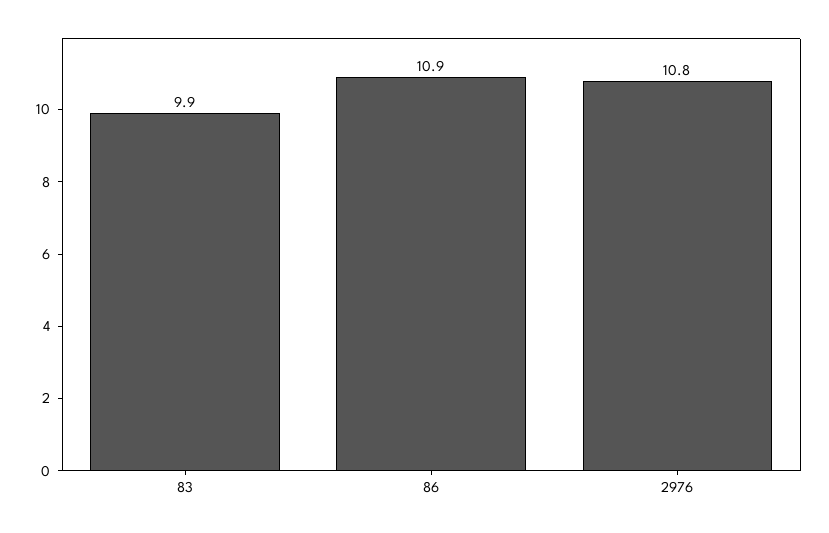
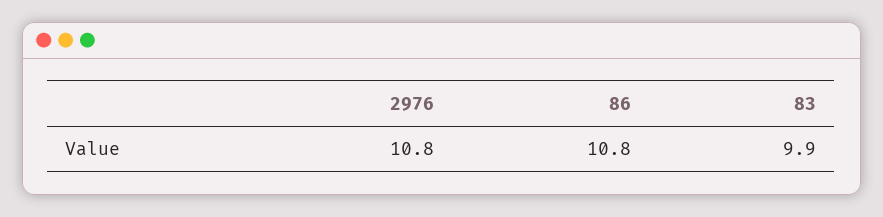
86: 10.9 -> 10.8

